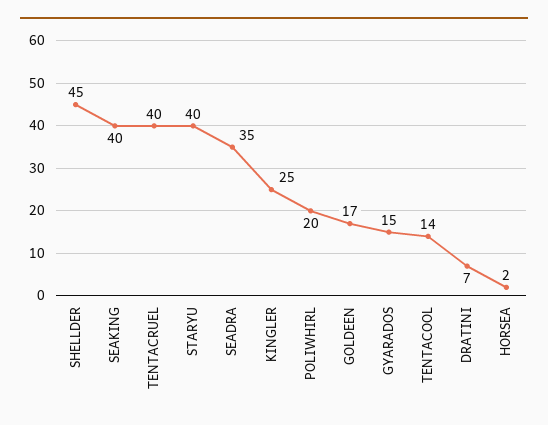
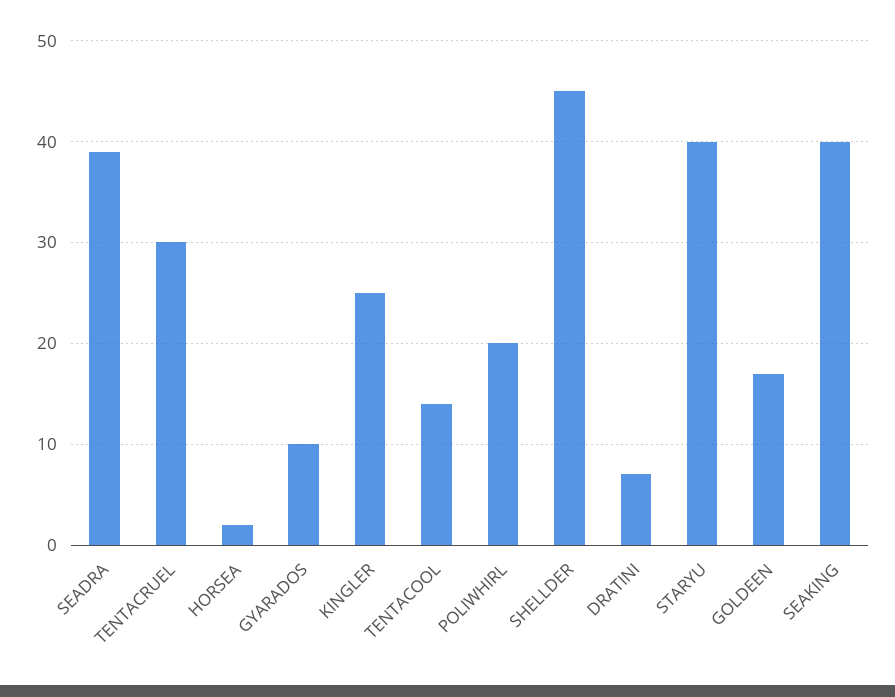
TENTACRUEL: 40 -> 30
SEADRA: 35 -> 39
GYARADOS: 15 -> 10

